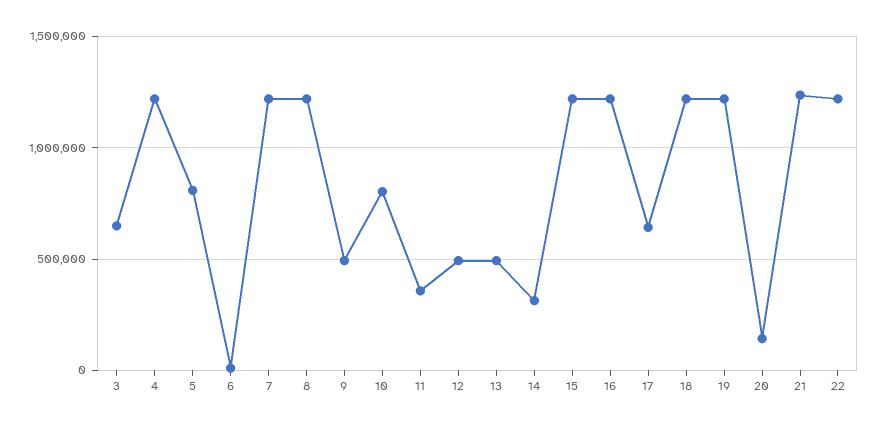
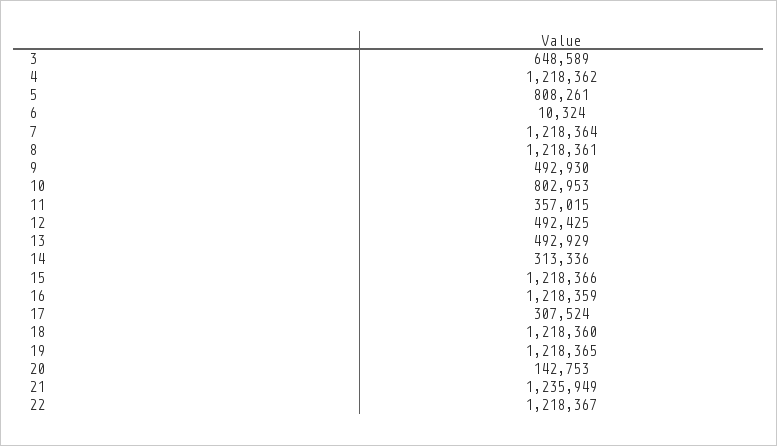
17: 650000 -> 307524

